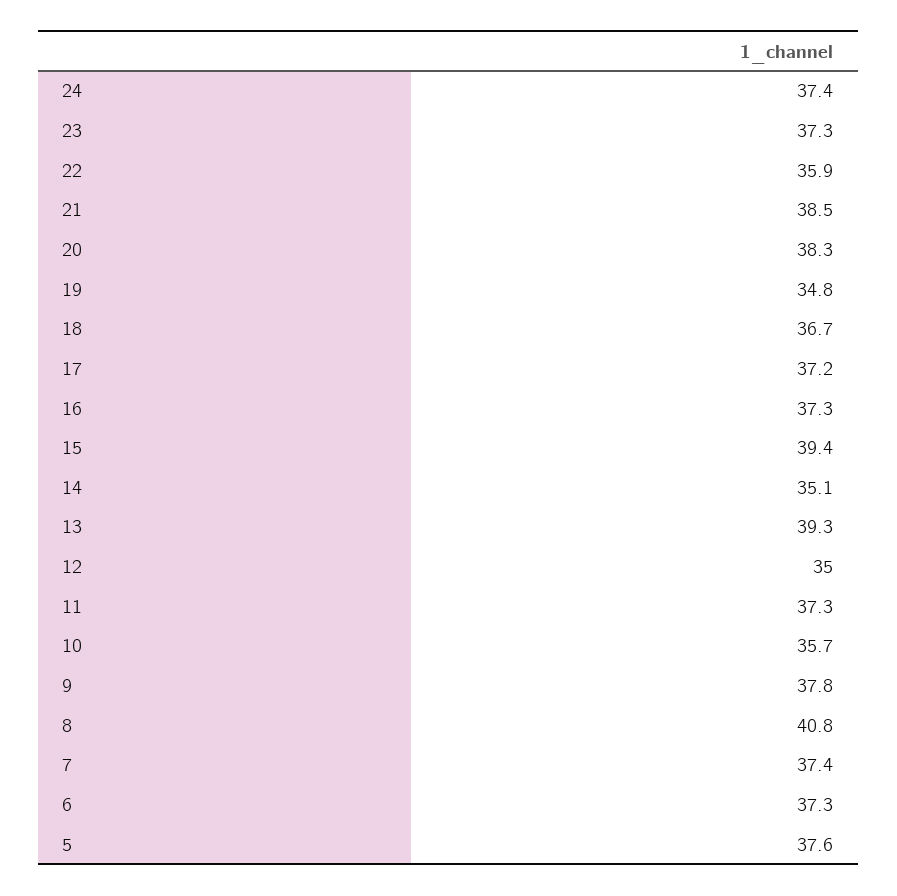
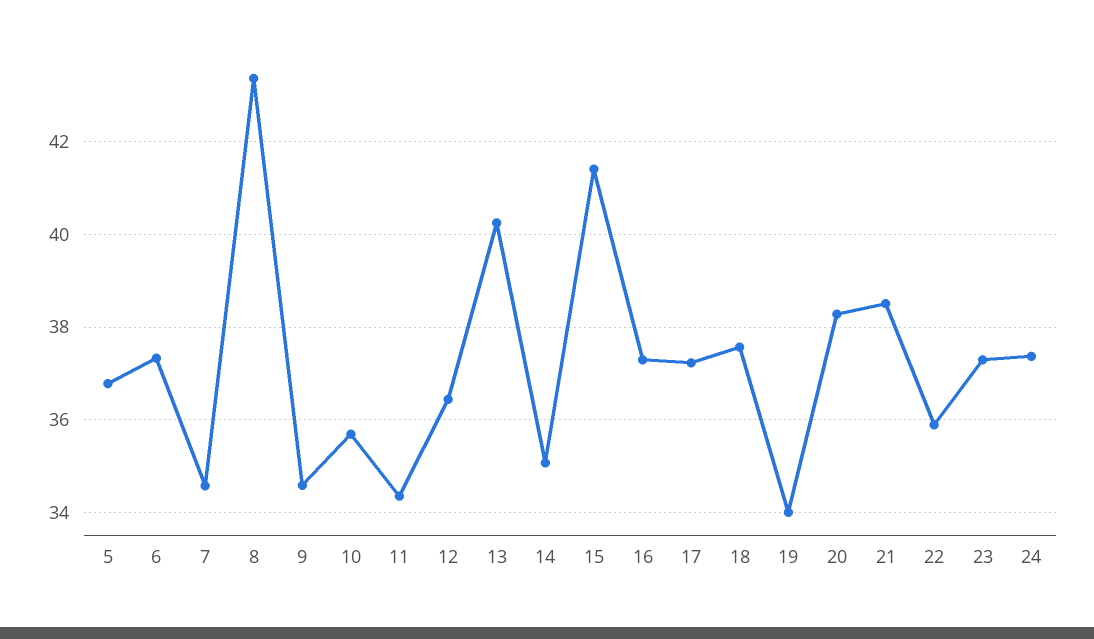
19: 34.8 -> 34
18: 36.7 -> 37.6
15: 39.4 -> 41.4
13: 39.3 -> 40.2
12: 35 -> 36.4
11: 37.3 -> 34.4
9: 37.8 -> 34.6
8: 40.8 -> 43.4
7: 37.4 -> 34.6
5: 37.6 -> 36.8

